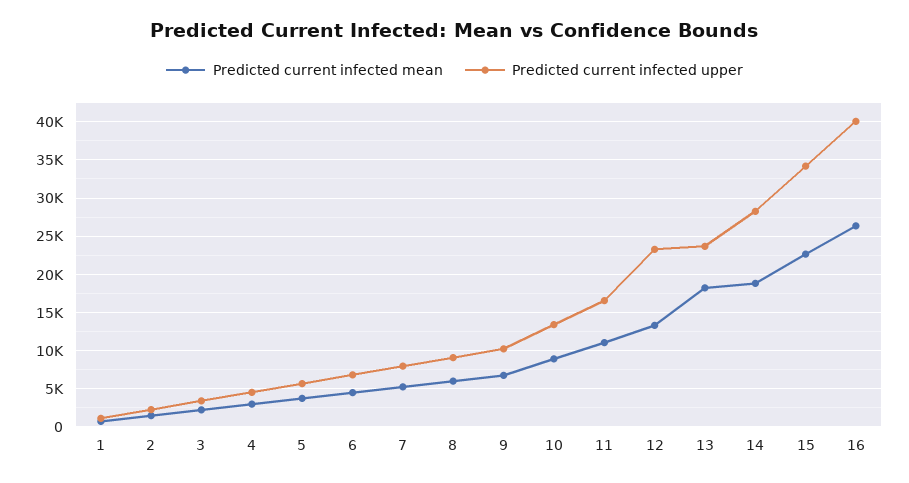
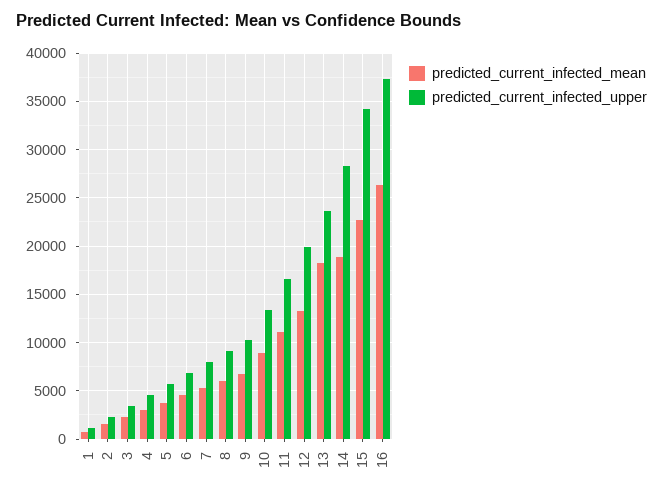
Predicted current infected upper, 12: 23000 -> 20000
Predicted current infected upper, 16: 40000 -> 37000

